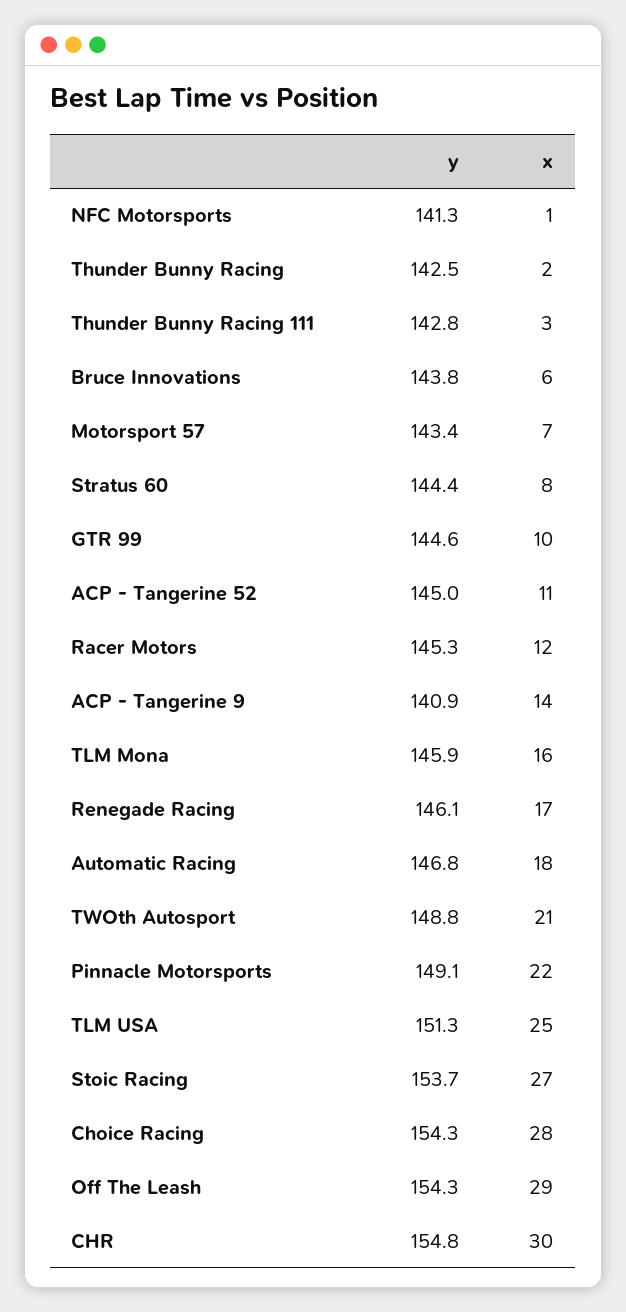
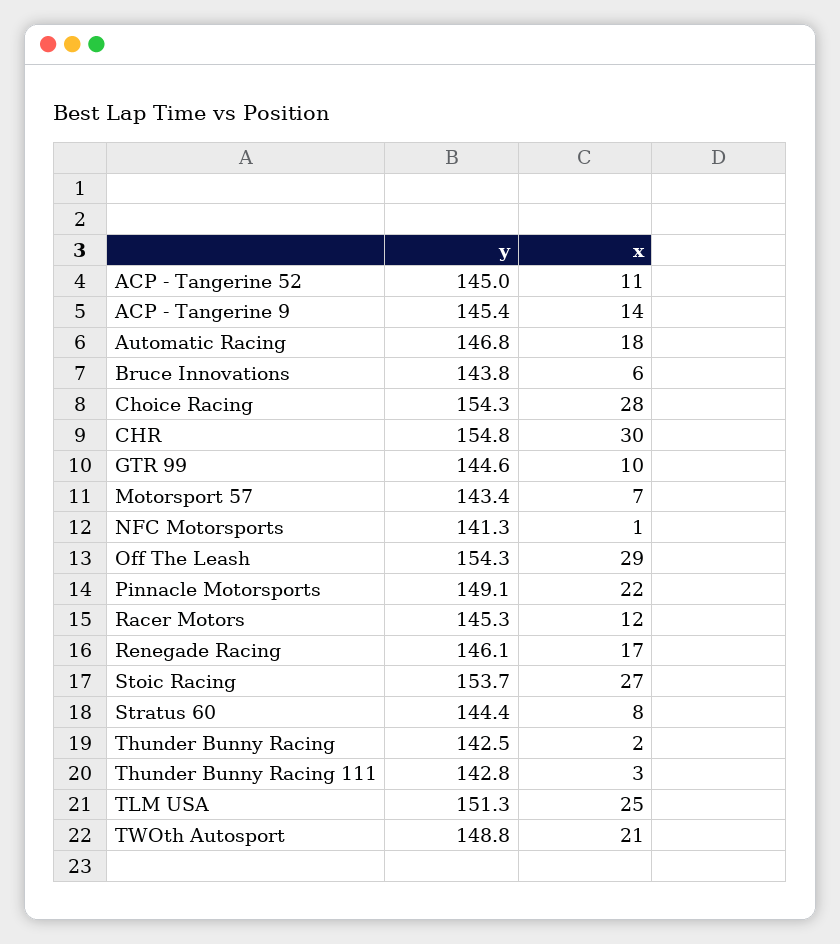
y, ACP - Tangerine 9: 140.9 -> 145.4
y, TLM Mona: 145.9 -> none
x, TLM Mona: 16 -> none

